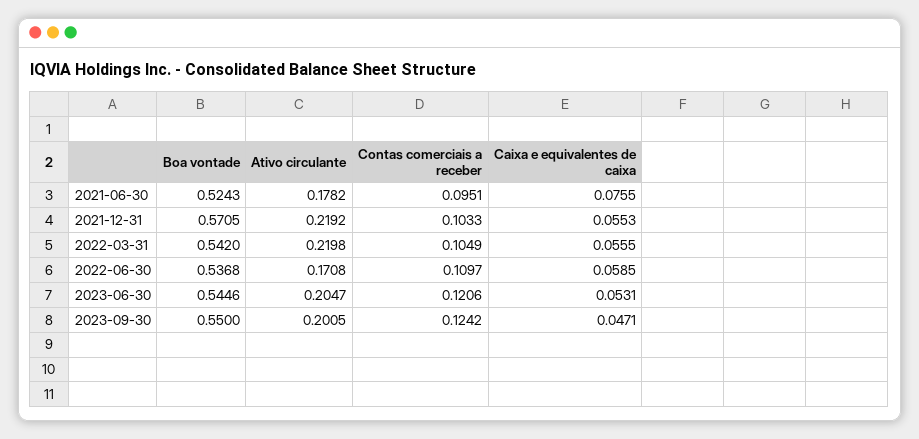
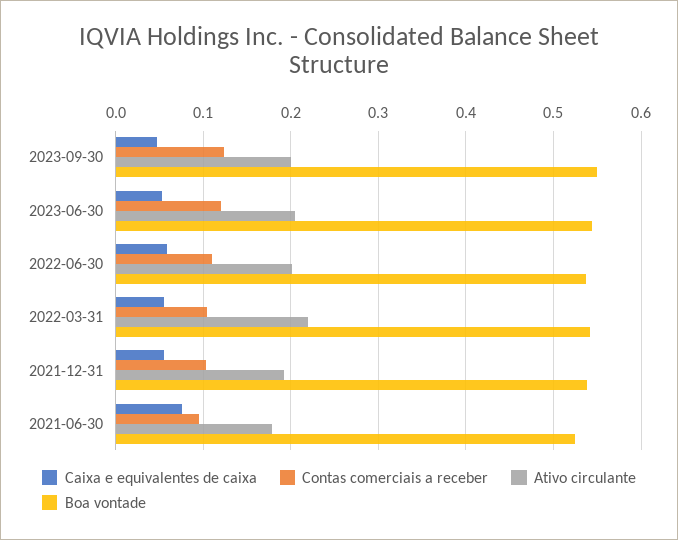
Boa vontade, 2021-12-31: 0.5705 -> 0.54
Ativo circulante, 2021-12-31: 0.2192 -> 0.19
Ativo circulante, 2022-06-30: 0.1708 -> 0.2

